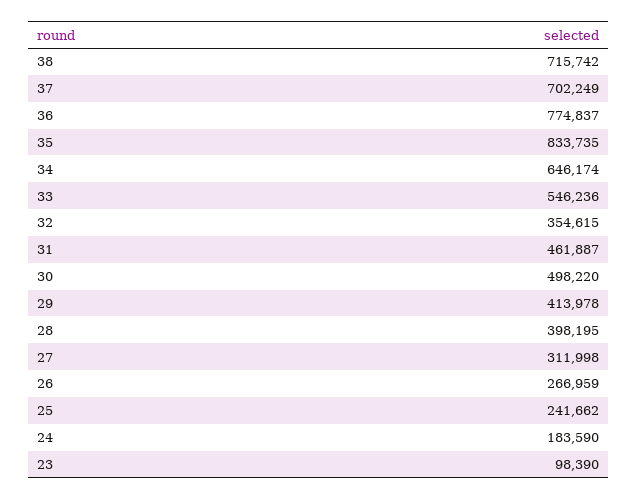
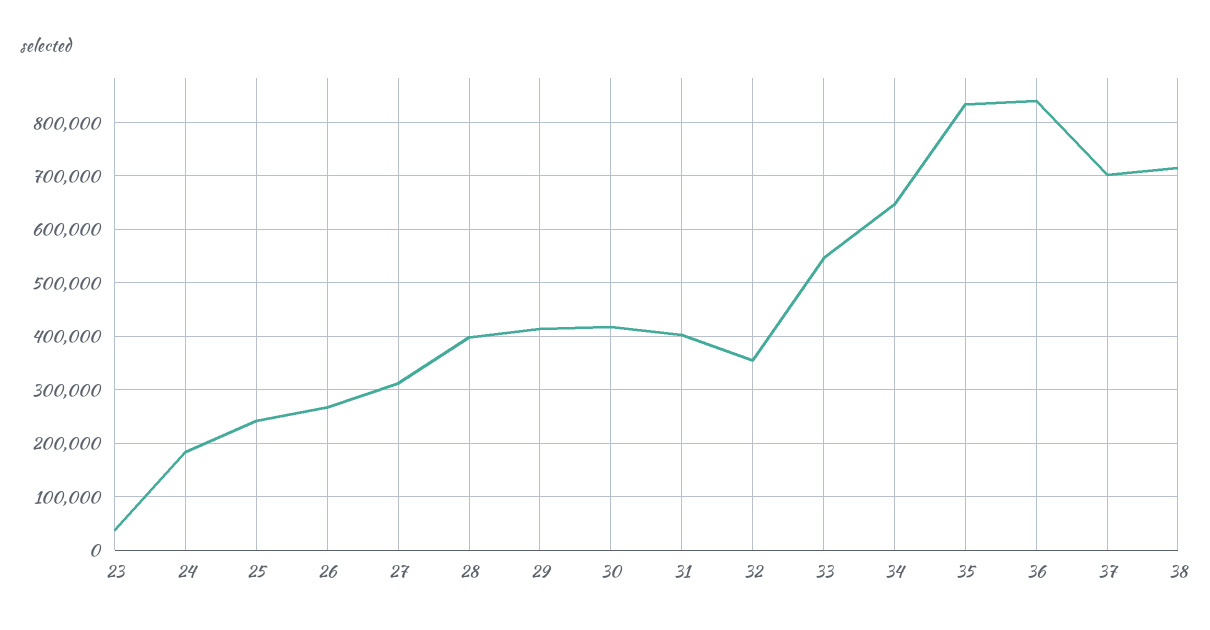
36: 774837 -> 840000
31: 461887 -> 400000
30: 498220 -> 420000
23: 98390 -> 40000

